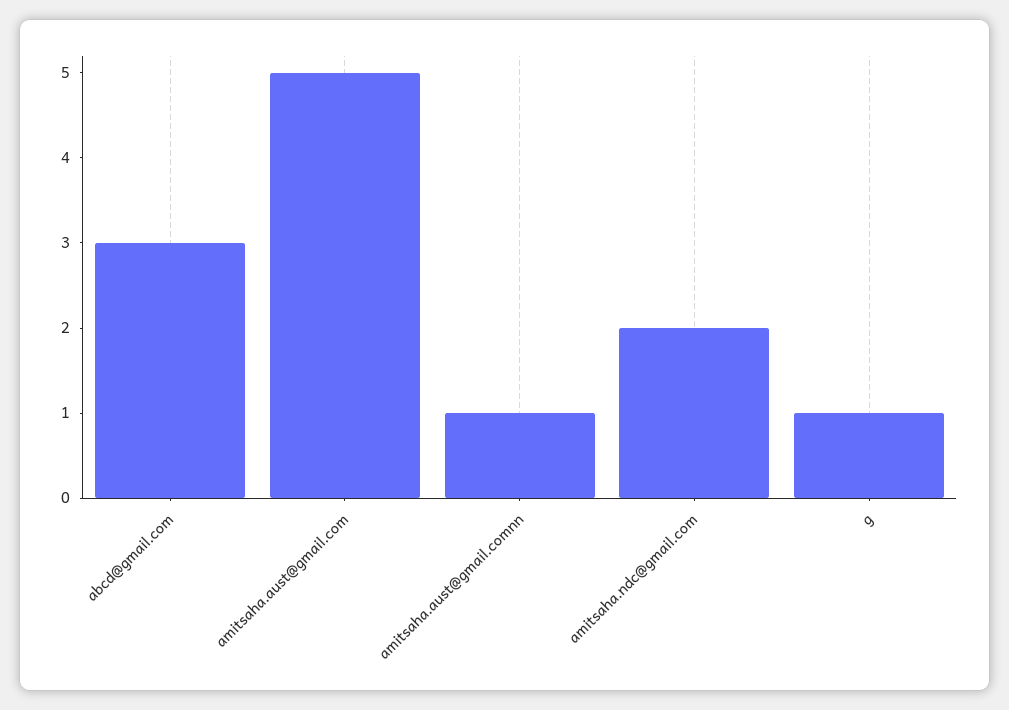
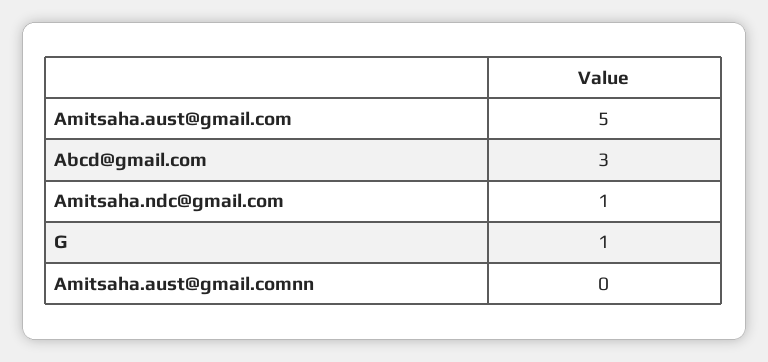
amitsaha.aust@gmail.comnn: 1 -> 0
amitsaha.ndc@gmail.com: 2 -> 1

